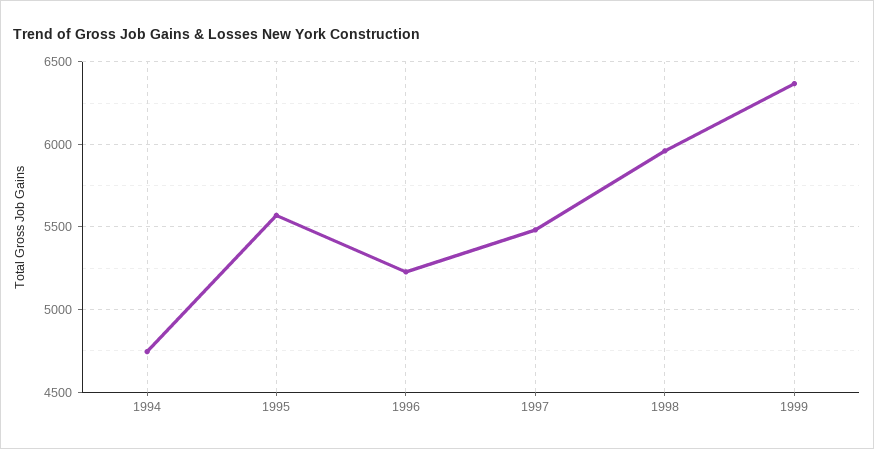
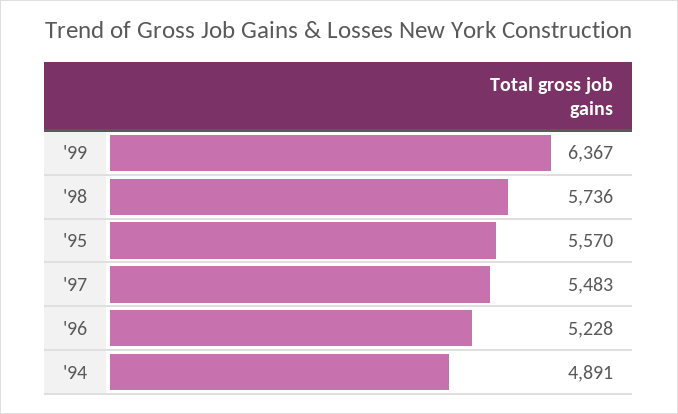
1994: 4750 -> 4891
1998: 5950 -> 5736

